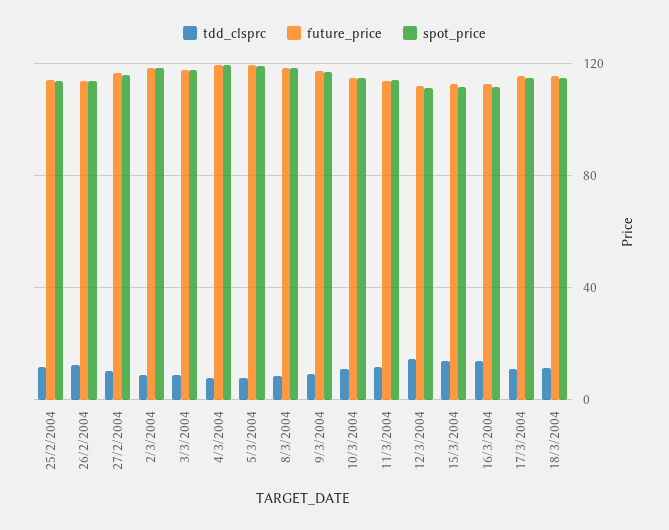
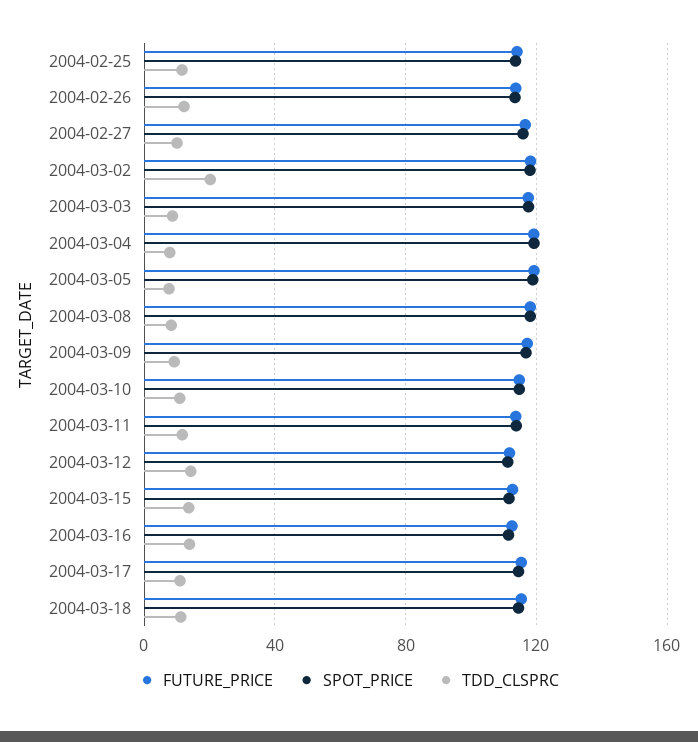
tdd_clsprc, 2/3/2004: 10 -> 20

